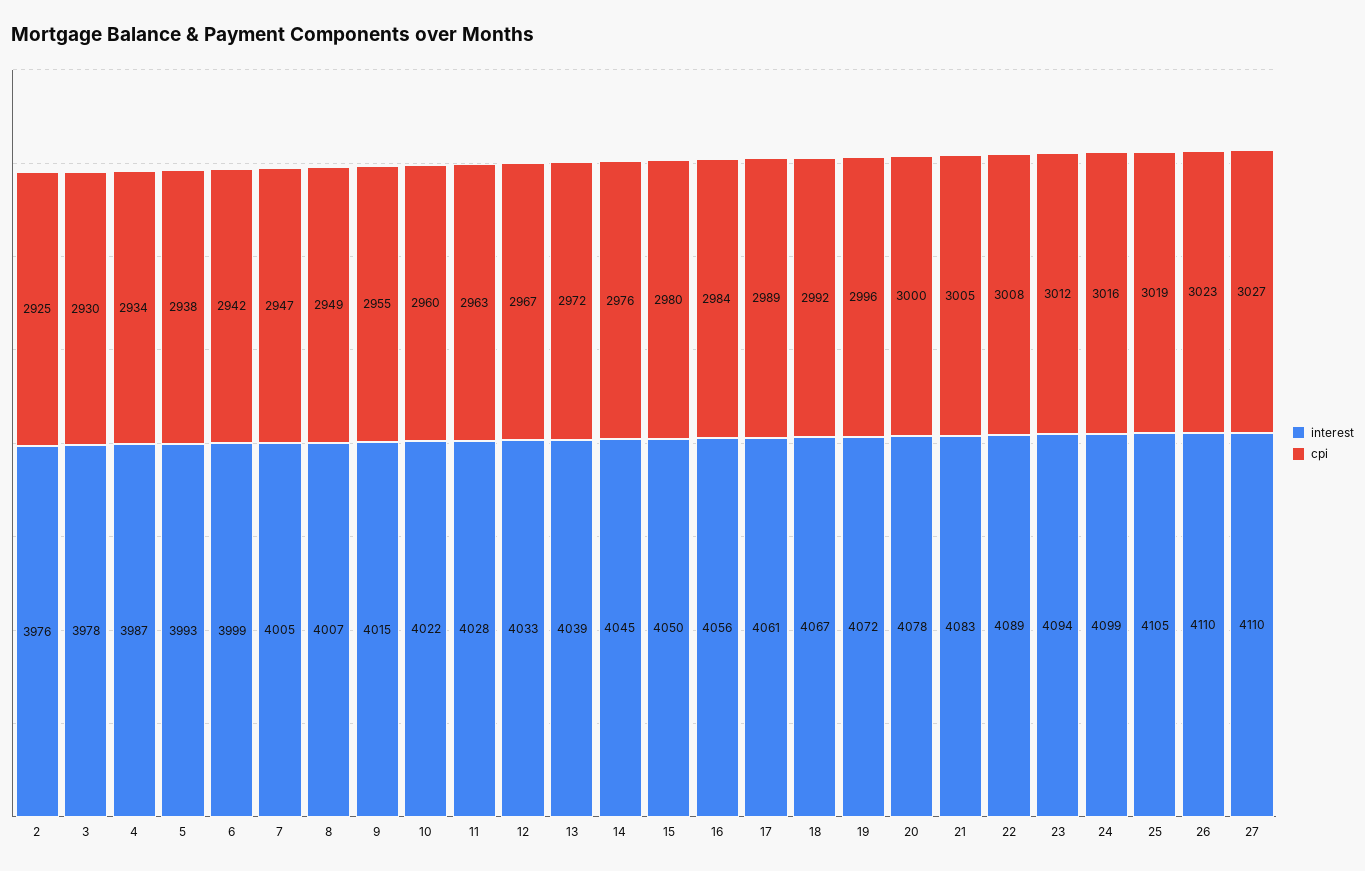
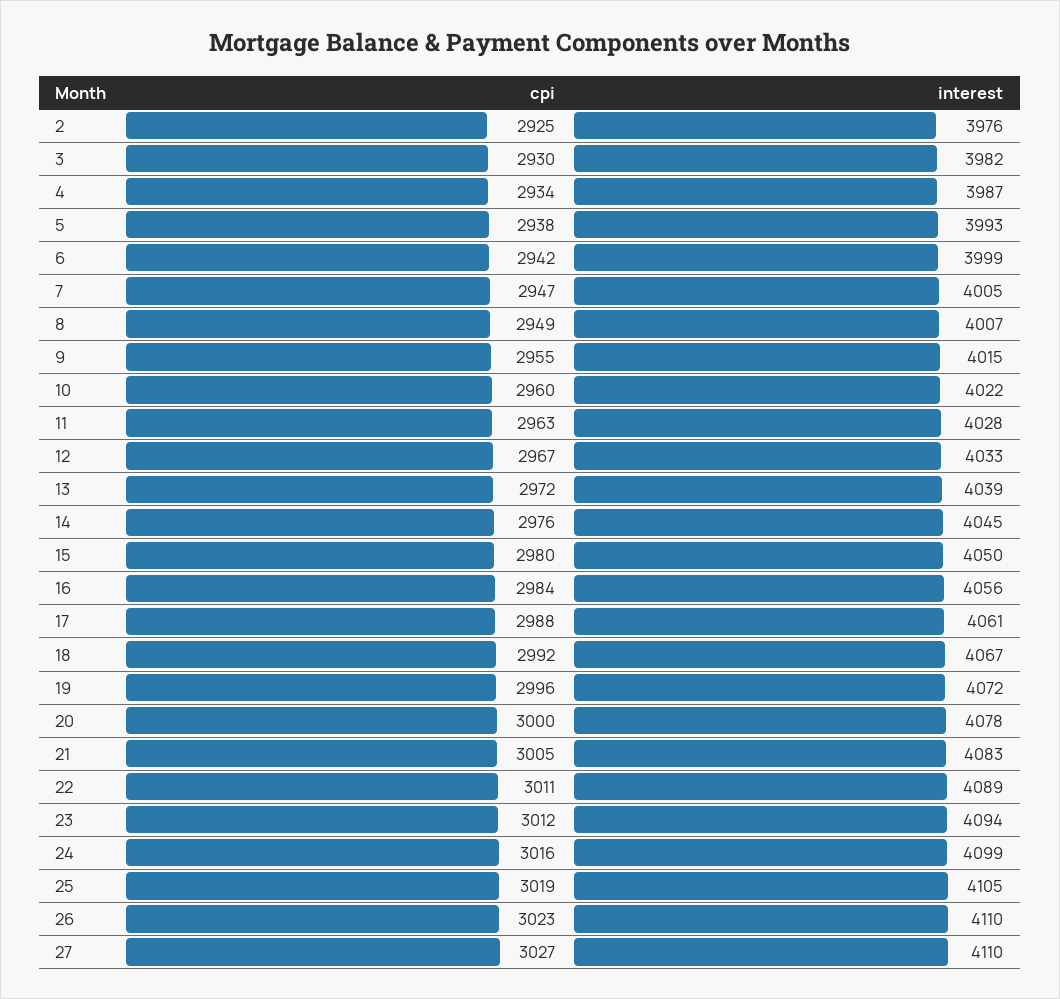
interest, 3: 3978 -> 3982
cpi, 17: 2989 -> 2988
cpi, 22: 3008 -> 3011

